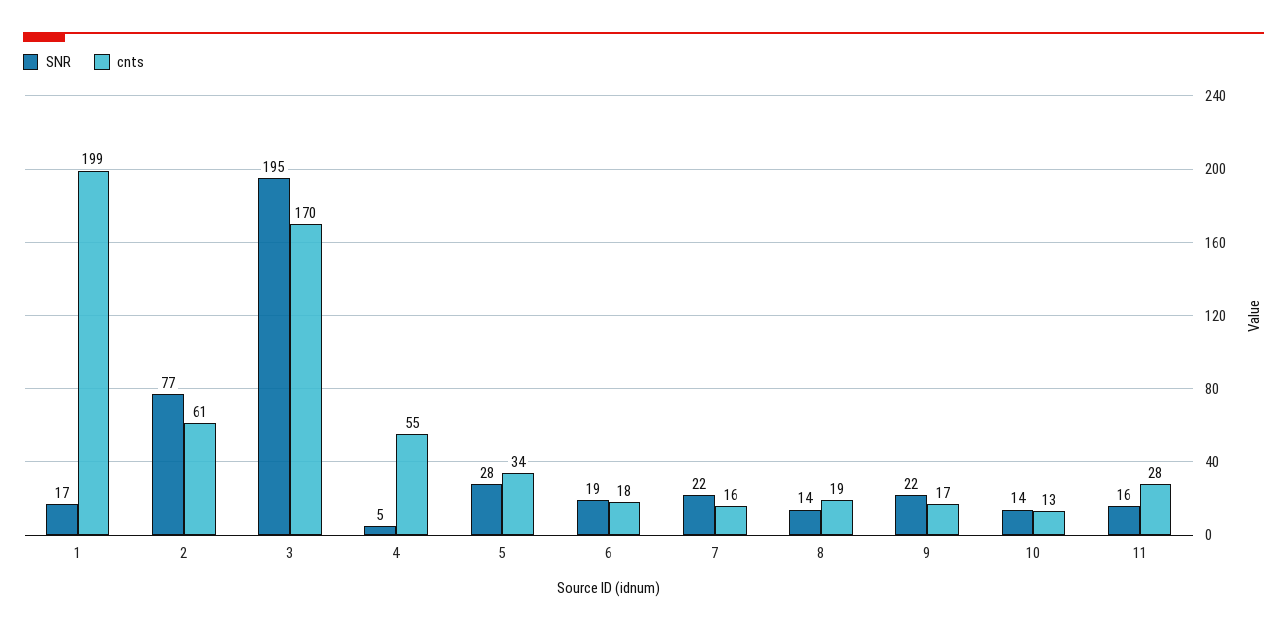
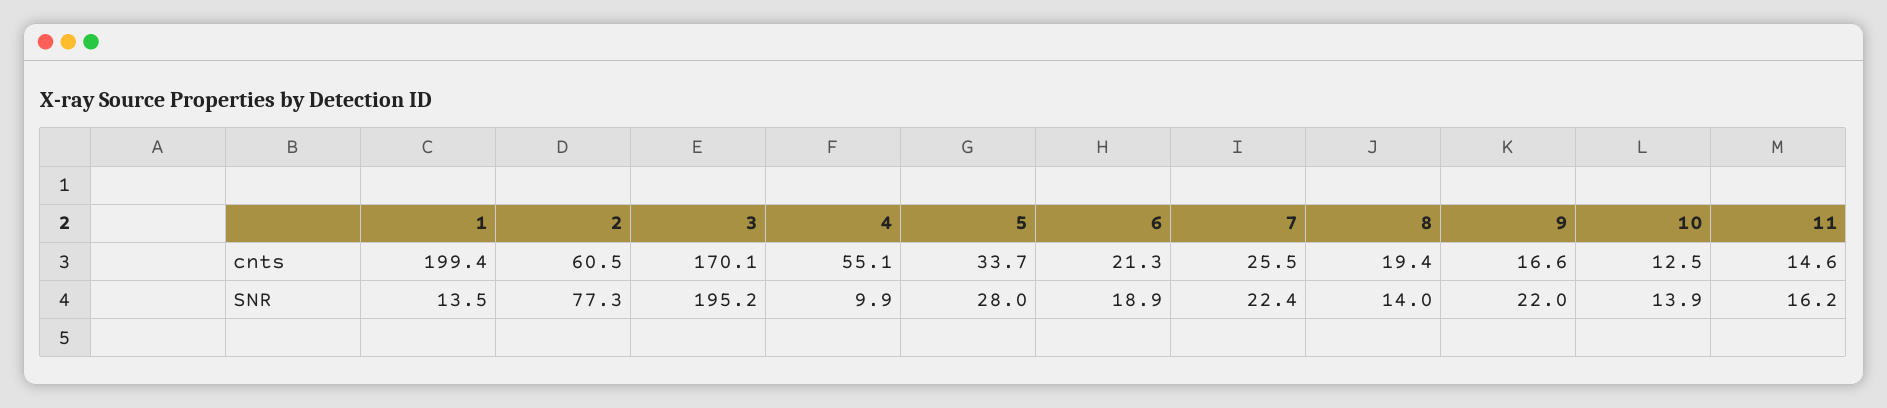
SNR, 1: 17 -> 13.5
SNR, 4: 5 -> 9.9
cnts, 6: 18 -> 21.3
cnts, 7: 16 -> 25.5
cnts, 11: 28 -> 14.6

